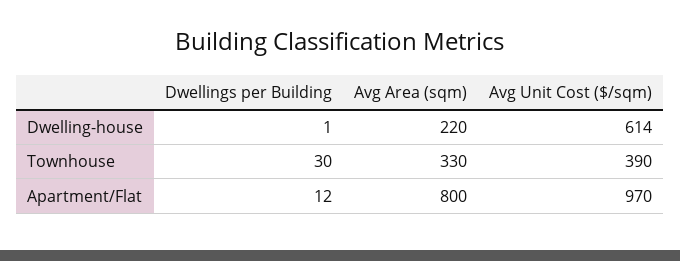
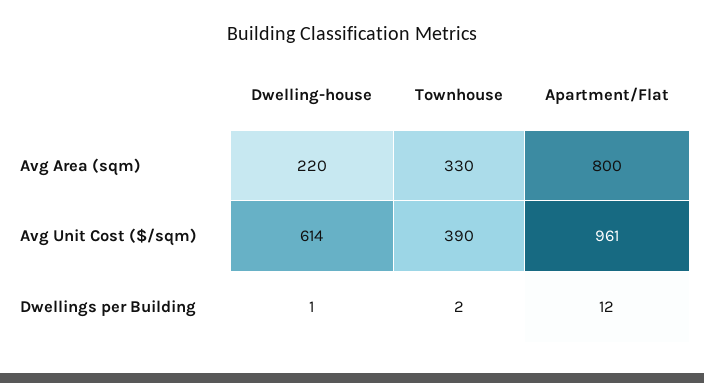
Dwellings per Building, Townhouse: 30 -> 2
Avg Unit Cost ($/sqm), Apartment/Flat: 970 -> 961

